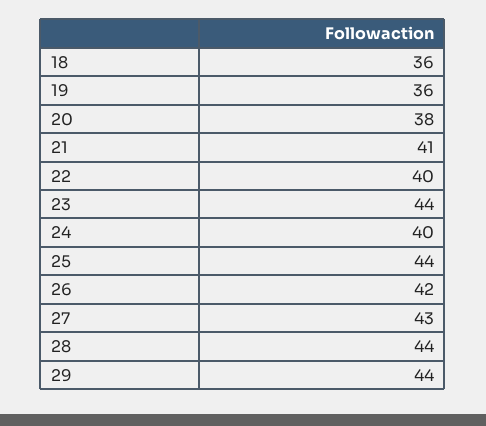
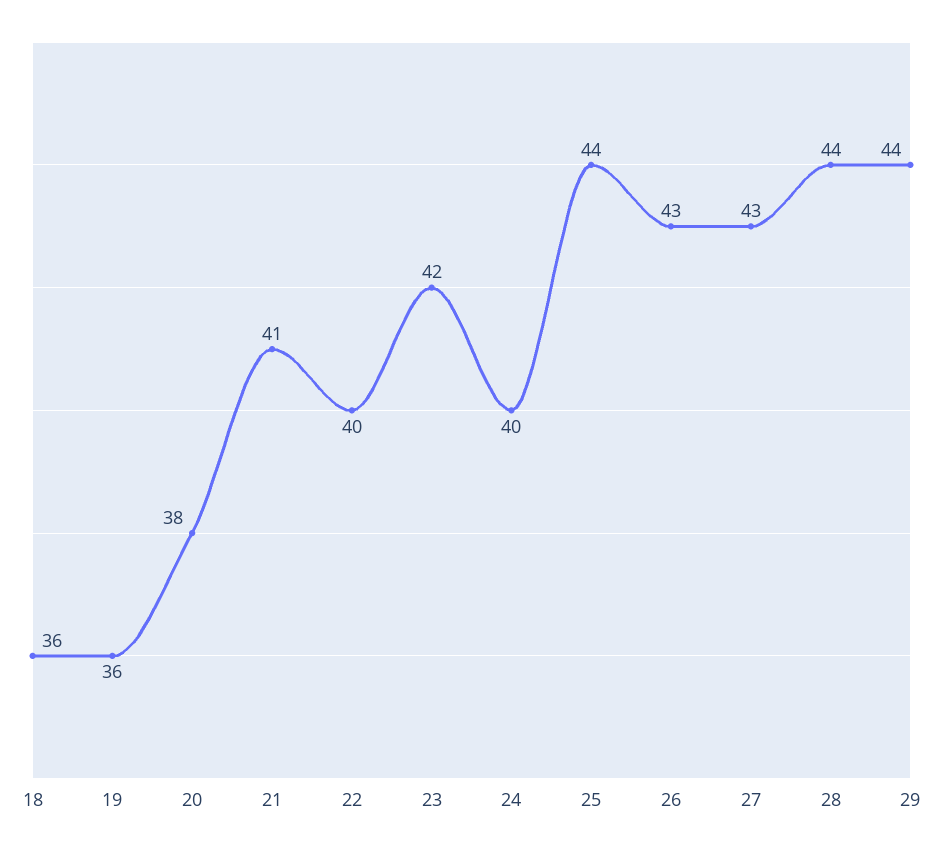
23: 44 -> 42
26: 42 -> 43

